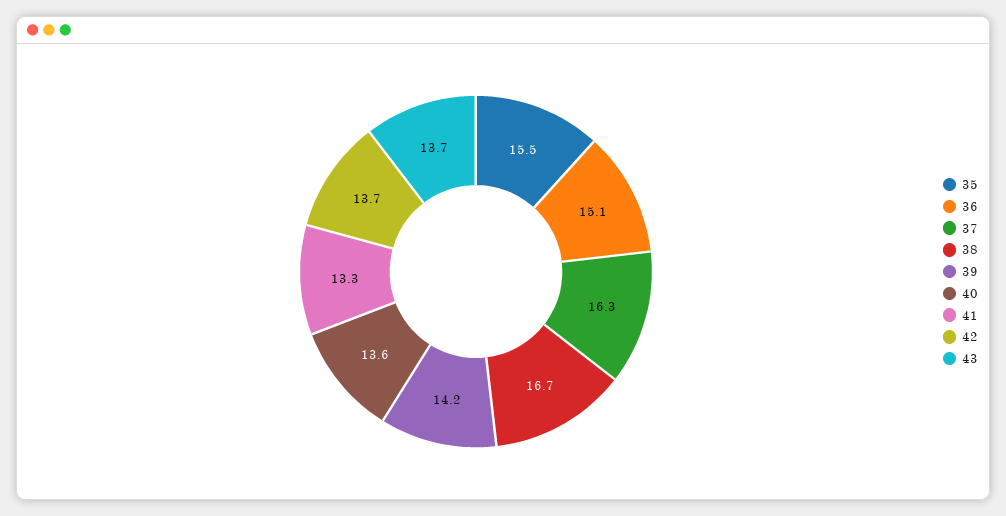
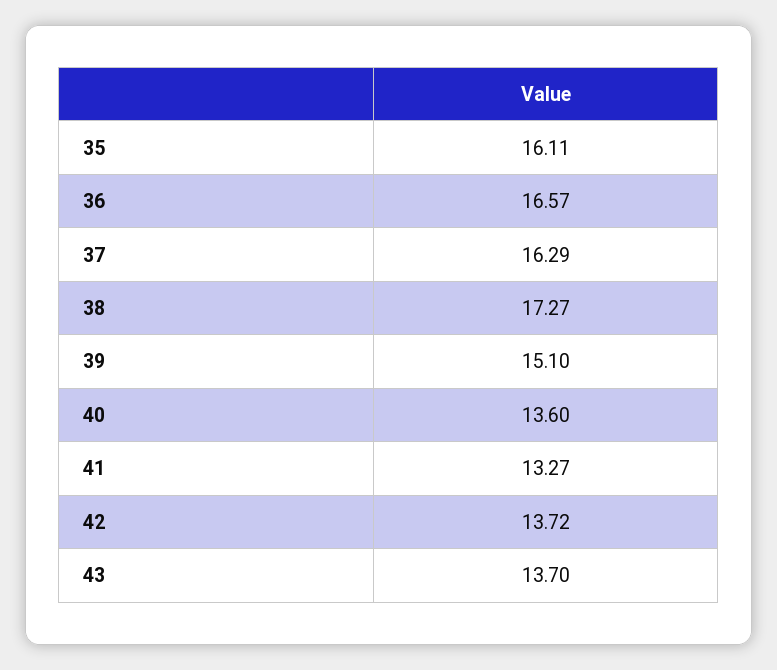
35: 15.5 -> 16.11
36: 15.1 -> 16.57
38: 16.7 -> 17.27
39: 14.2 -> 15.1

